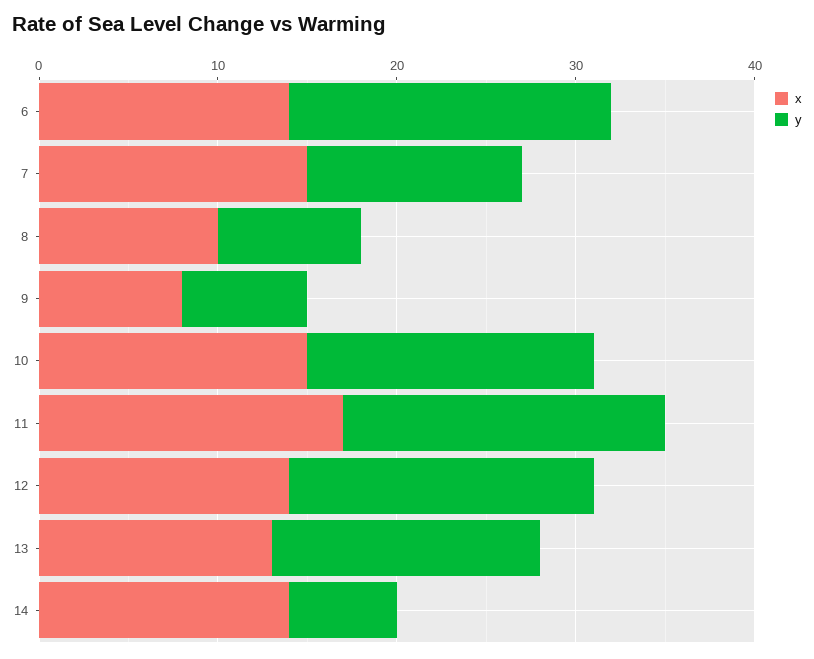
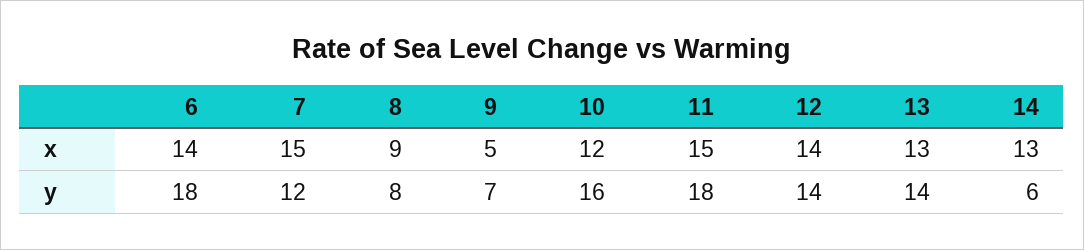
x, 8: 10 -> 9
x, 9: 8 -> 5
x, 10: 15 -> 12
x, 11: 17 -> 15
y, 12: 17 -> 14
y, 13: 15 -> 14
x, 14: 14 -> 13

